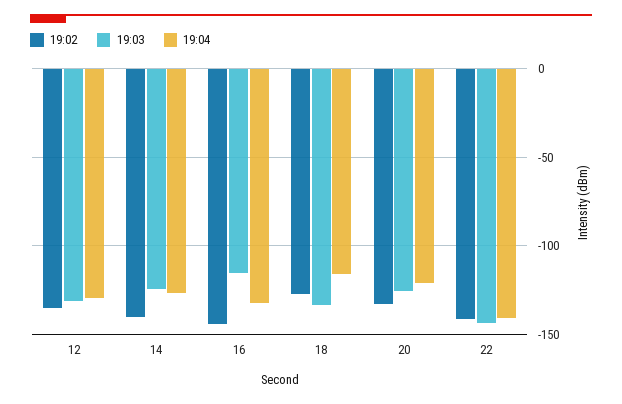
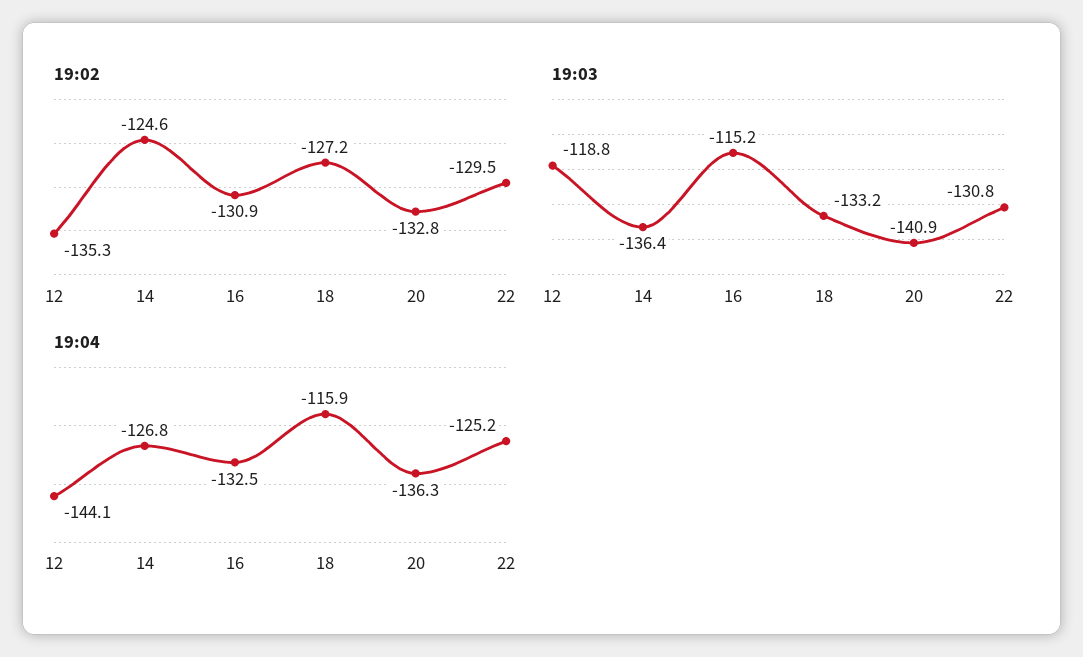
19:03, 12: -130 -> -118.8
19:04, 12: -130 -> -144.1
19:02, 14: -140 -> -124.6
19:03, 14: -125 -> -136.4
19:02, 16: -145 -> -130.9
19:03, 20: -125 -> -140.9
19:04, 20: -120 -> -136.3
19:02, 22: -140 -> -129.5
19:03, 22: -145 -> -130.8
19:04, 22: -140 -> -125.2

